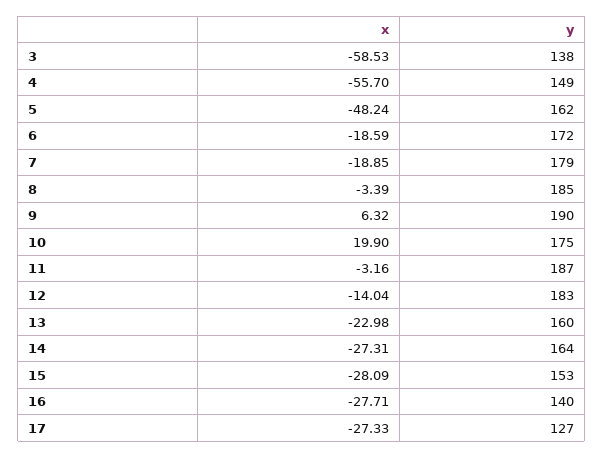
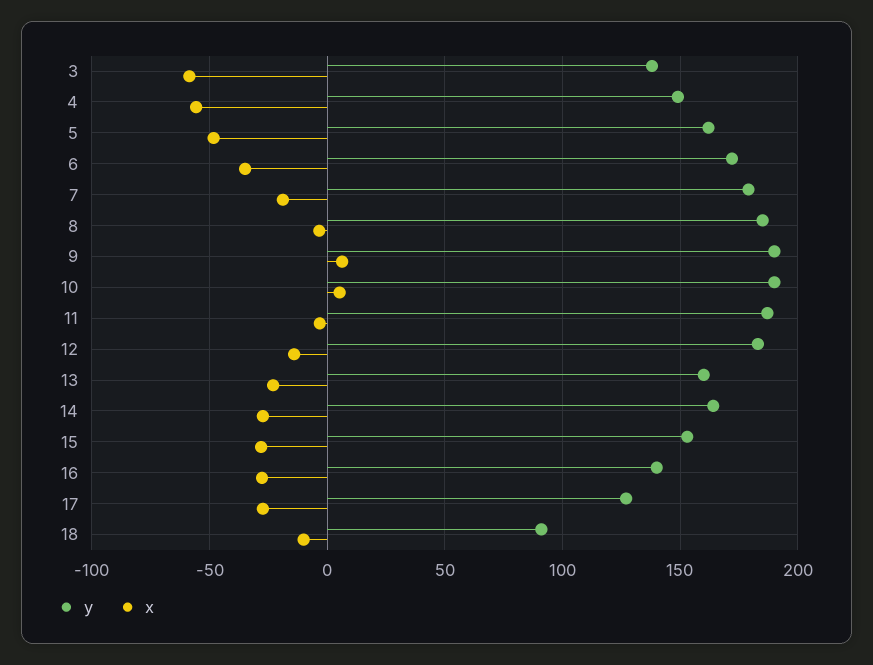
x, 6: -18.59 -> -35
x, 10: 19.9 -> 5
y, 10: 175 -> 190
y, 18: none -> 90
x, 18: none -> -10

